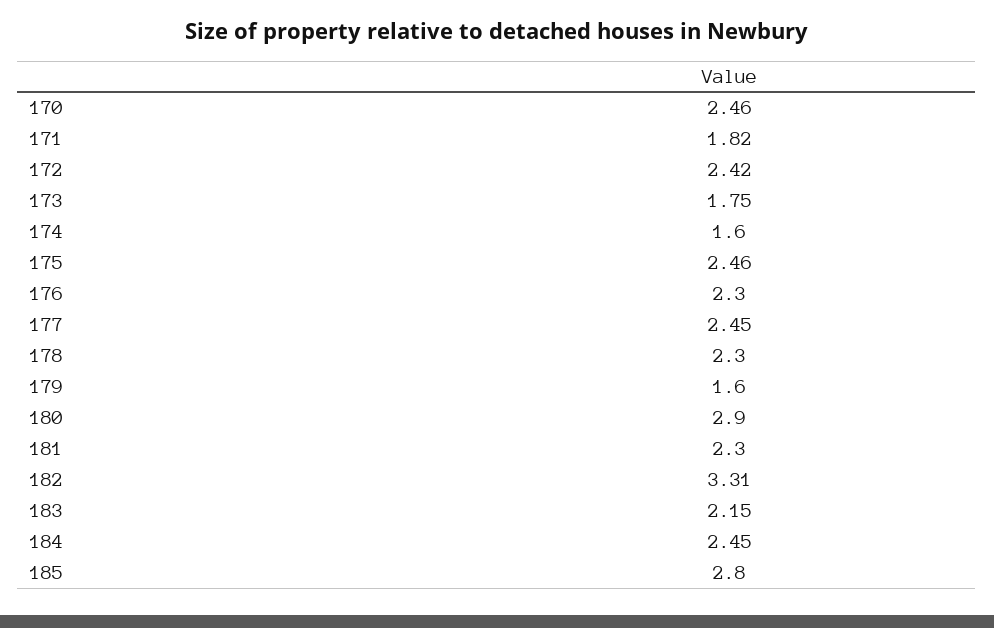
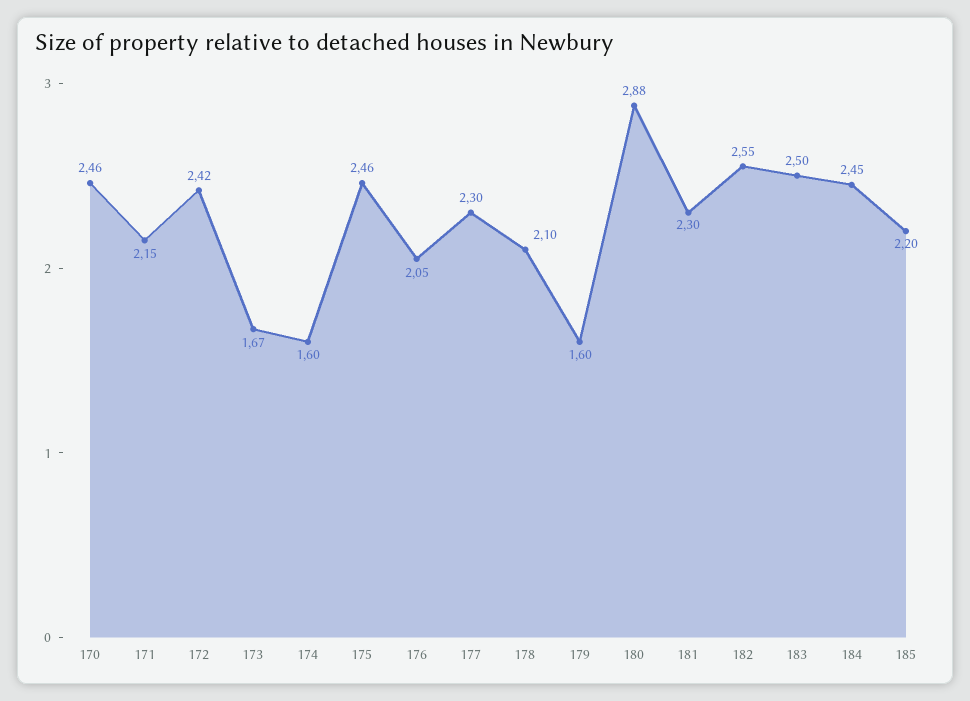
171: 1.82 -> 2.15
173: 1.75 -> 1.67
176: 2.3 -> 2.05
177: 2.45 -> 2.3
178: 2.3 -> 2.1
180: 2.9 -> 2.88
182: 3.31 -> 2.55
183: 2.15 -> 2.5
185: 2.8 -> 2.2

